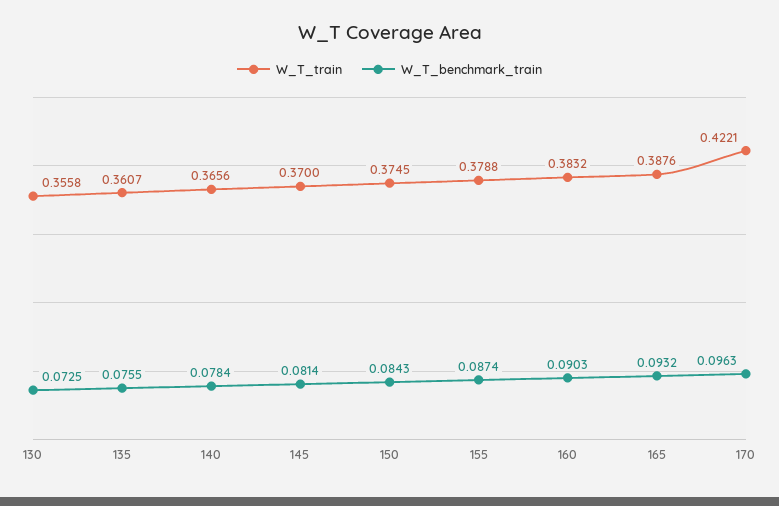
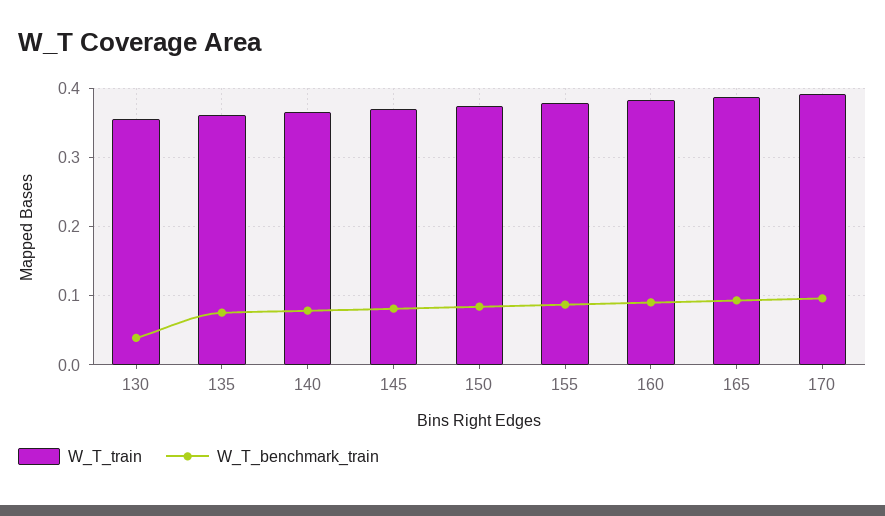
W_T_benchmark_train, 130: 0.0725 -> 0.04
W_T_train, 170: 0.4221 -> 0.39

